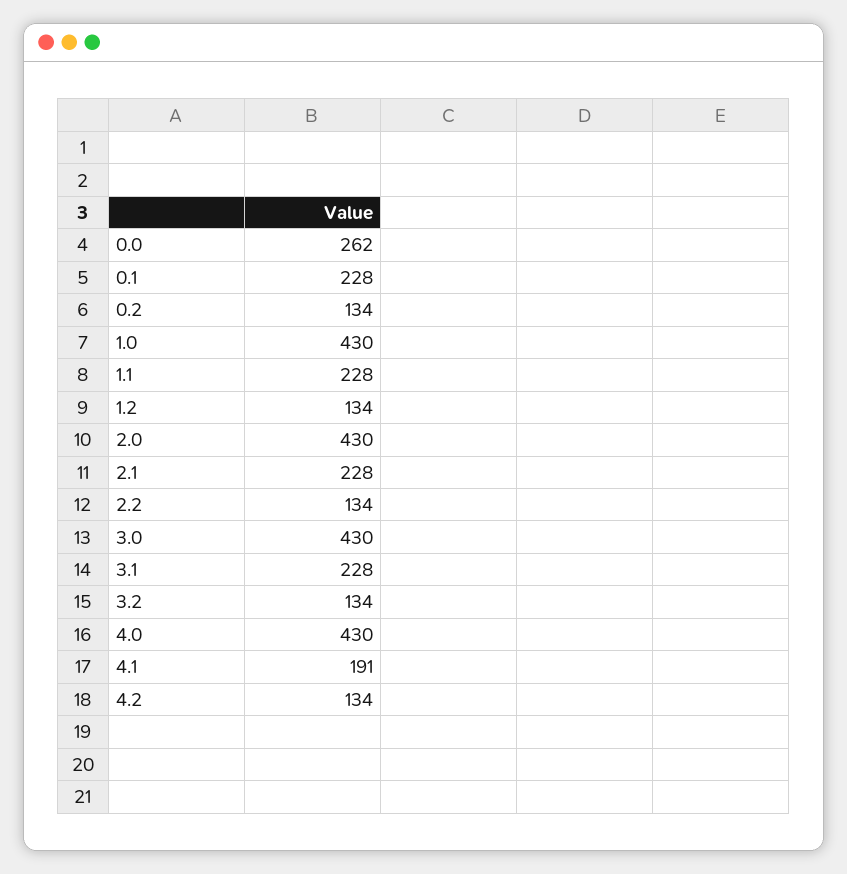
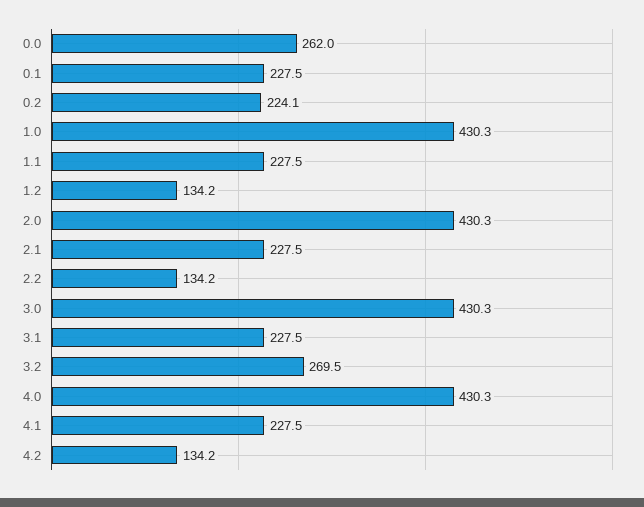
0.2: 134 -> 224.1
3.2: 134 -> 269.5
4.1: 191 -> 227.5

